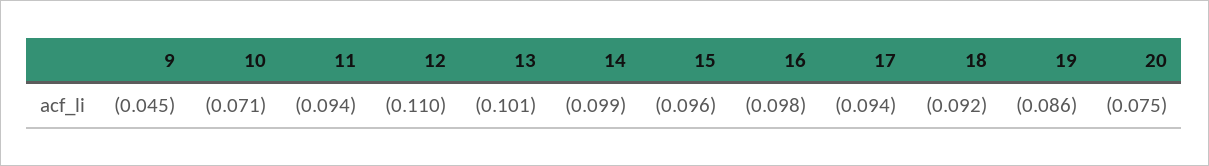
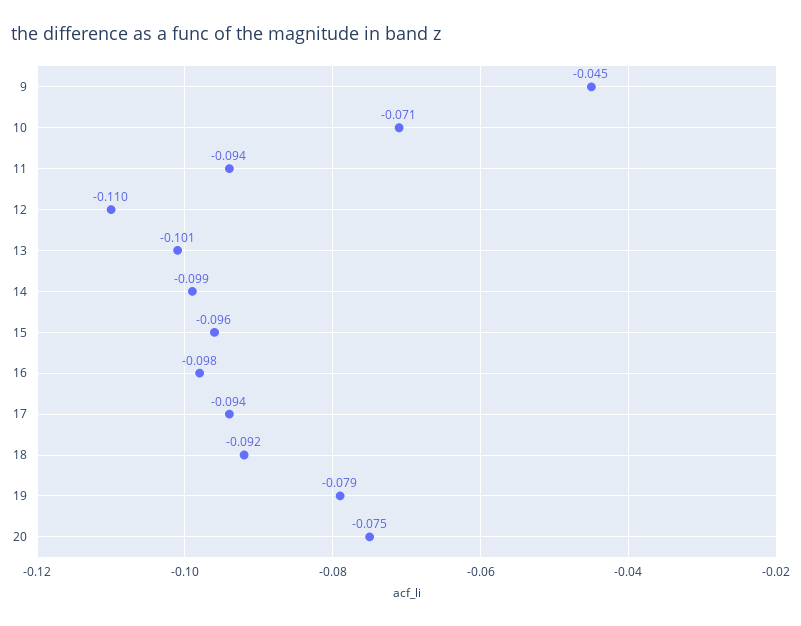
19: -0.086 -> -0.079

